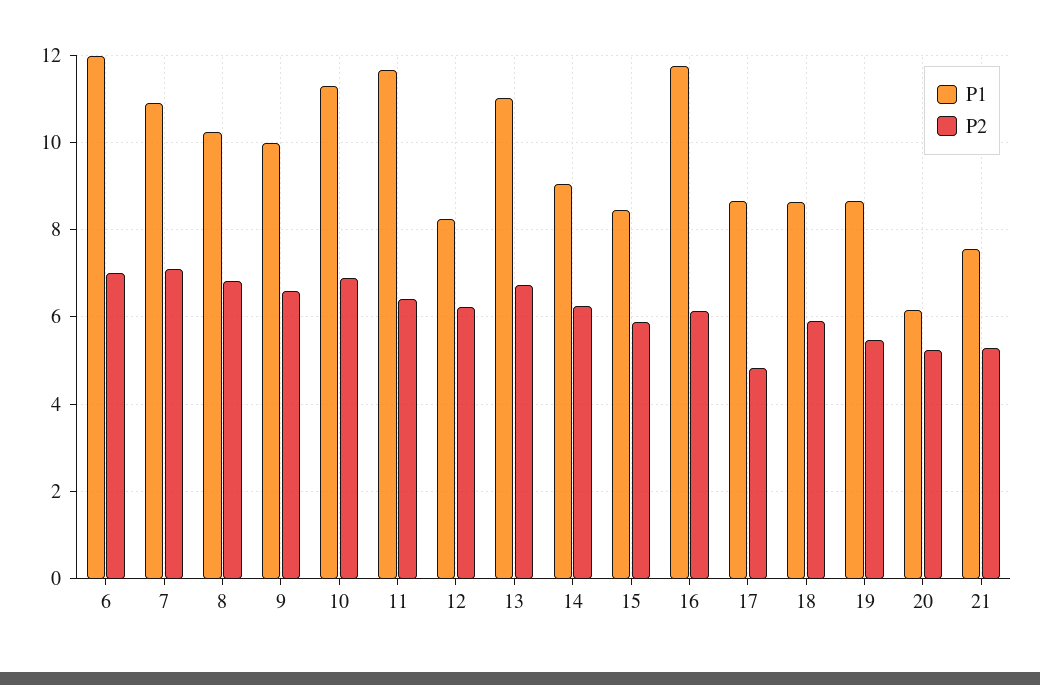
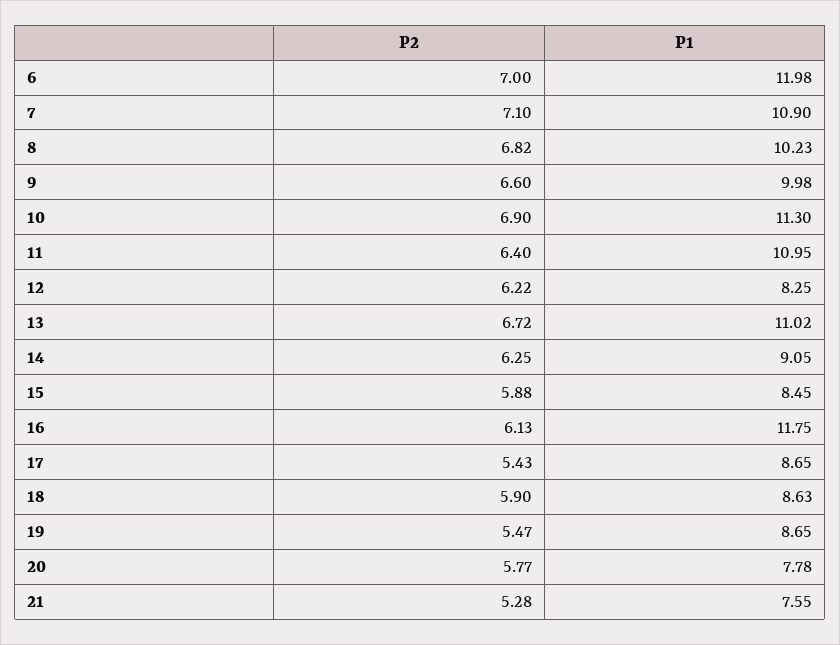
P1, 11: 11.6 -> 10.95
P2, 17: 4.8 -> 5.43
P1, 20: 6.2 -> 7.78
P2, 20: 5.2 -> 5.77

